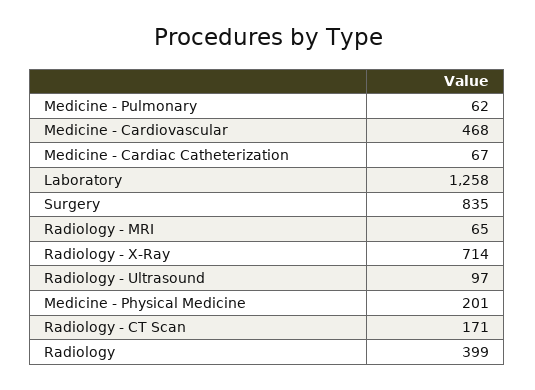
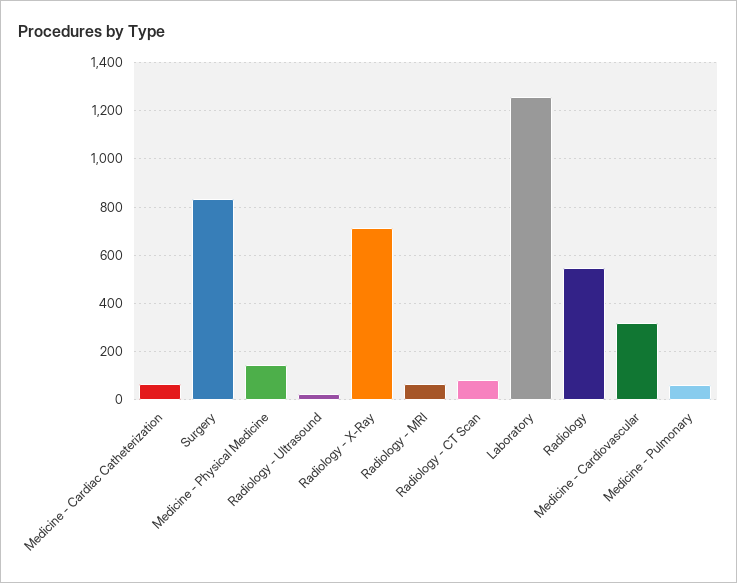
Medicine - Cardiovascular: 468 -> 325
Radiology - Ultrasound: 97 -> 25
Medicine - Physical Medicine: 201 -> 150
Radiology - CT Scan: 171 -> 75
Radiology: 399 -> 550

